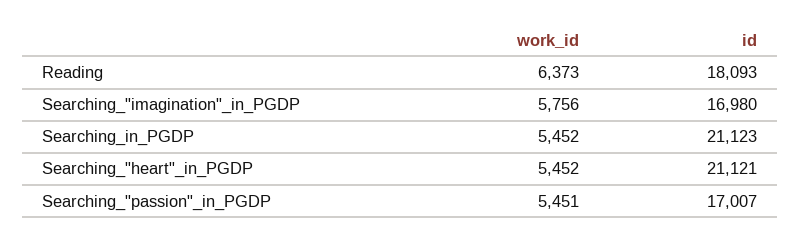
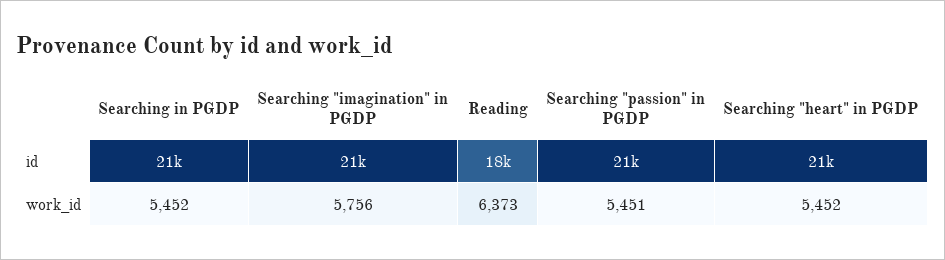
id, Searching_"imagination"_in_PGDP: 16980 -> 21000
id, Searching_"passion"_in_PGDP: 17007 -> 21000

